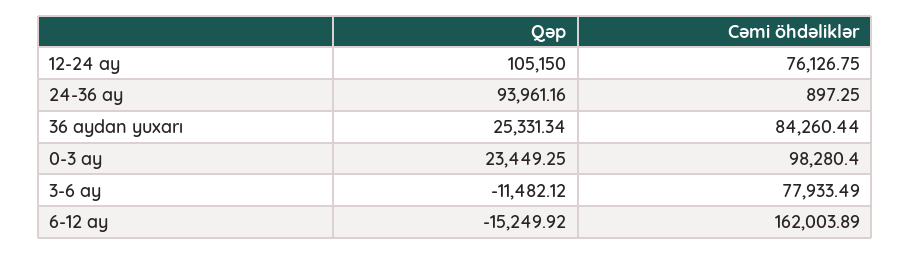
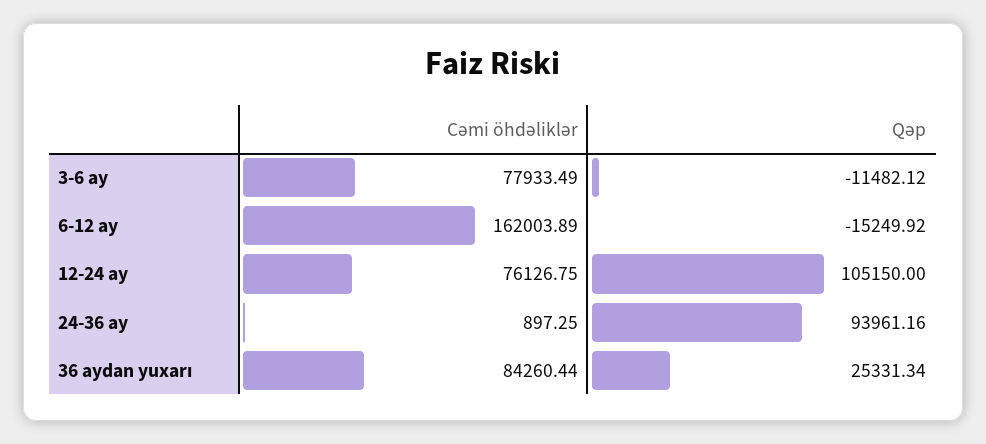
Qəp, 0-3 ay: 23449.25 -> none
Cəmi öhdəliklər, 0-3 ay: 98280.4 -> none

